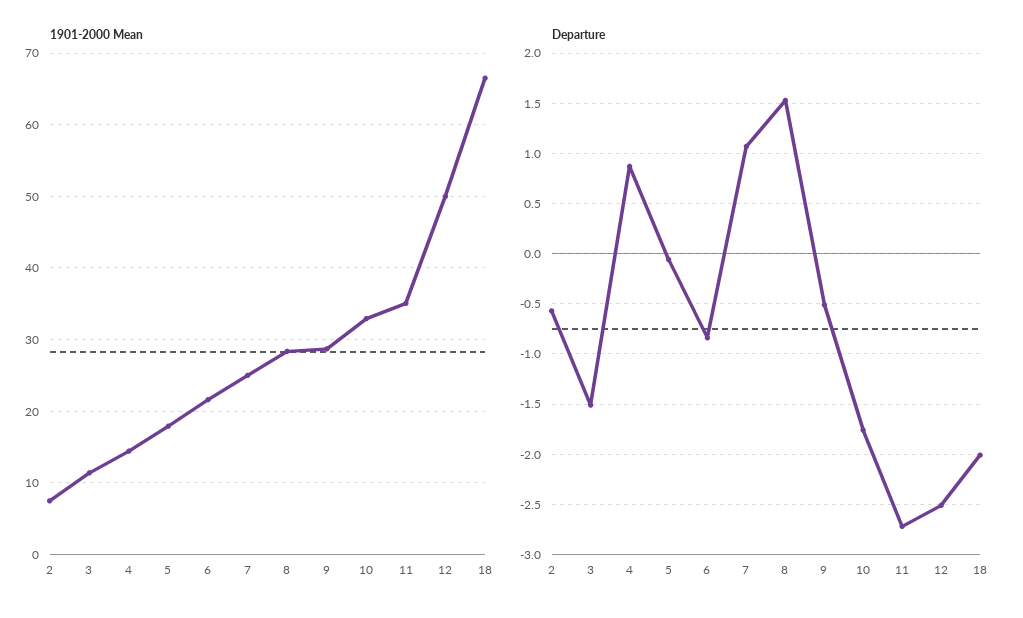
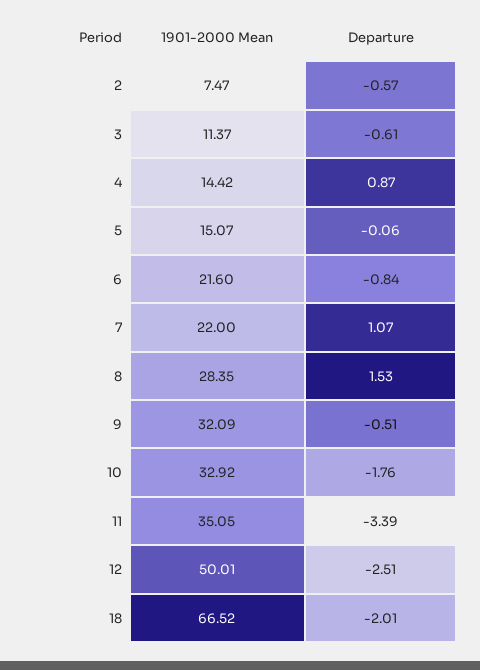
1901-2000 Mean, 5: 18 -> 15.07
1901-2000 Mean, 7: 25 -> 22
1901-2000 Mean, 9: 29 -> 32.09
Departure, 3: -1.5 -> -0.61
Departure, 11: -2.7 -> -3.39

